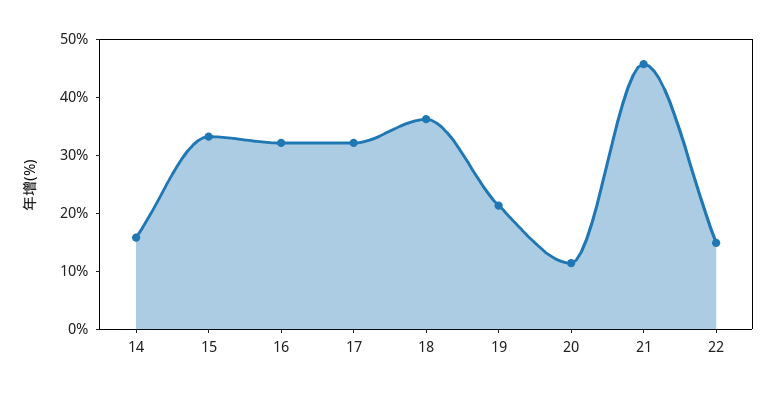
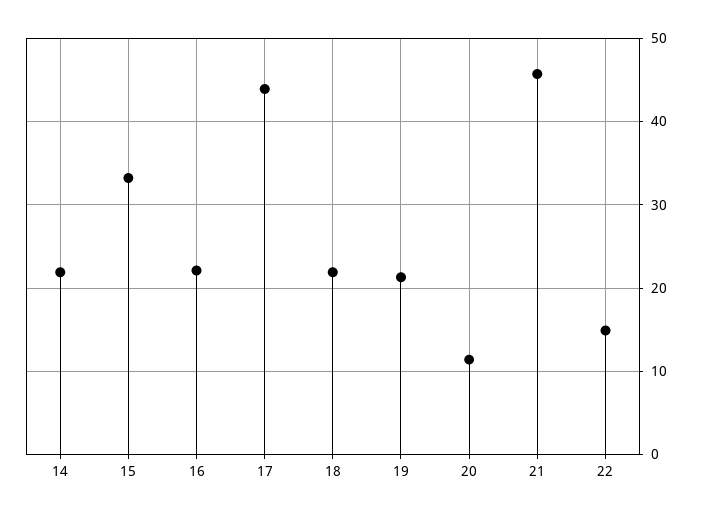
14: 16 -> 22
16: 32 -> 22
17: 32 -> 44
18: 36 -> 22

